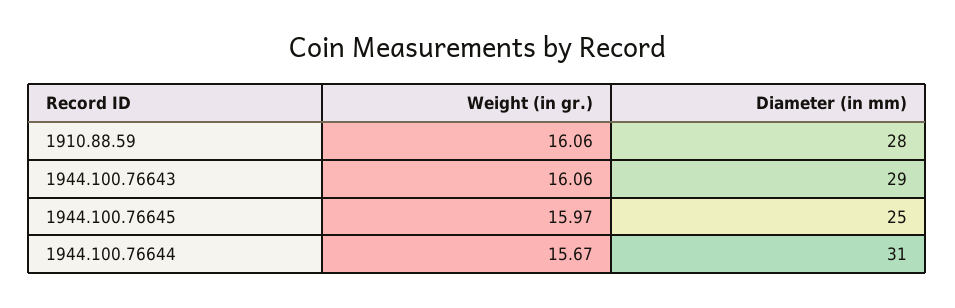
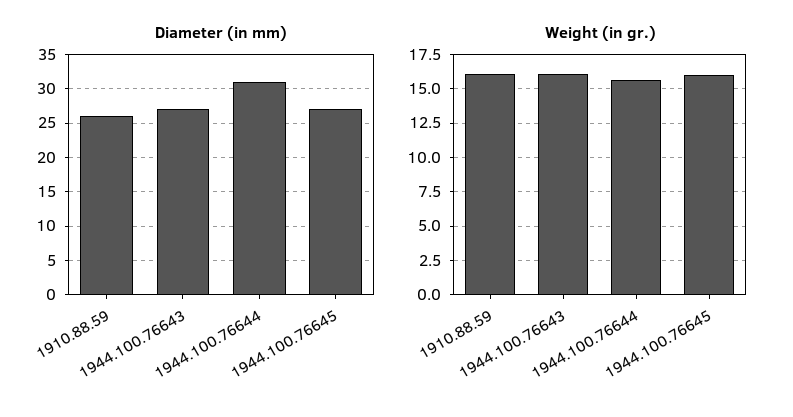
Diameter (in mm), 1910.88.59: 28 -> 26
Diameter (in mm), 1944.100.76643: 29 -> 27
Diameter (in mm), 1944.100.76645: 25 -> 27

